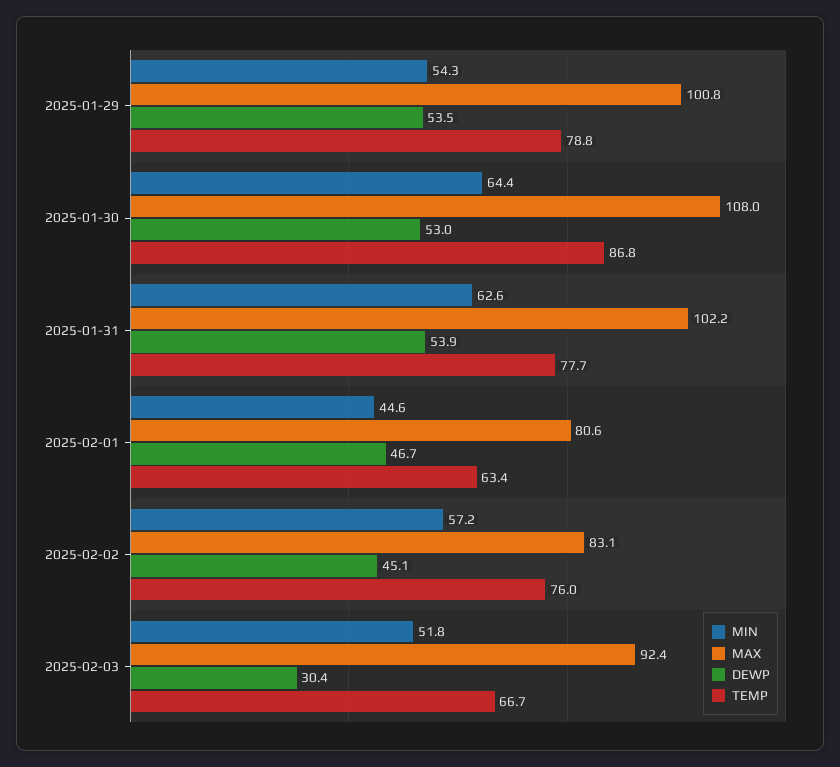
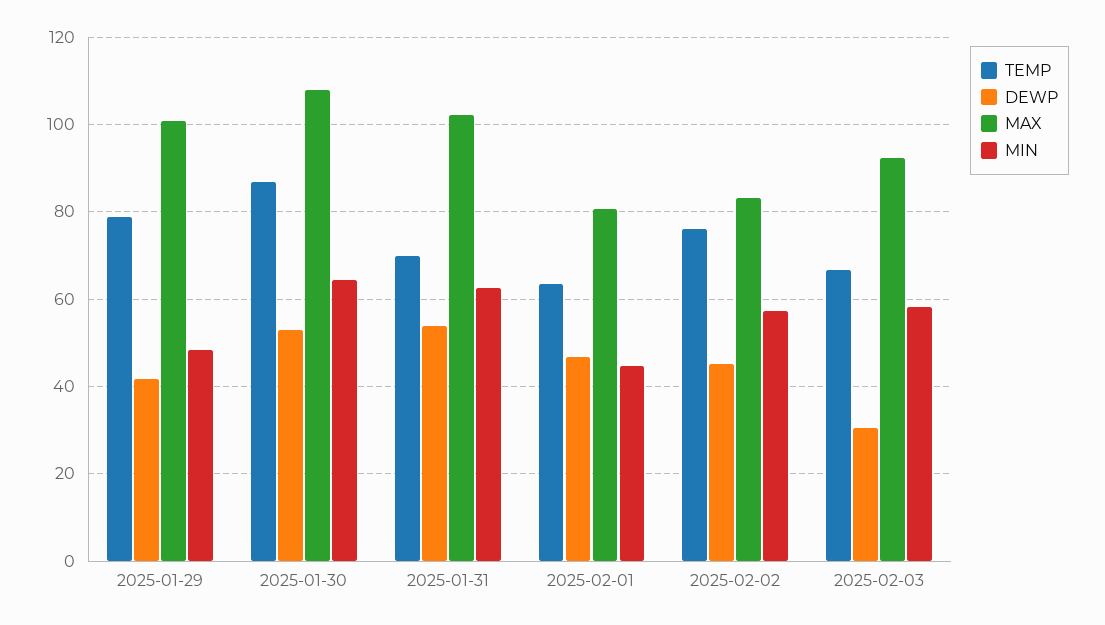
MIN, 2025-01-29: 54.3 -> 48
DEWP, 2025-01-29: 53.5 -> 42
TEMP, 2025-01-31: 77.7 -> 70
MIN, 2025-02-03: 51.8 -> 58

